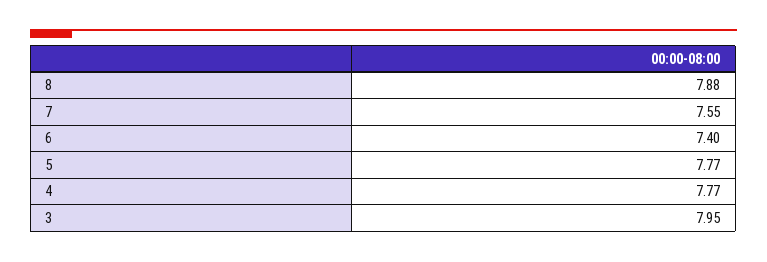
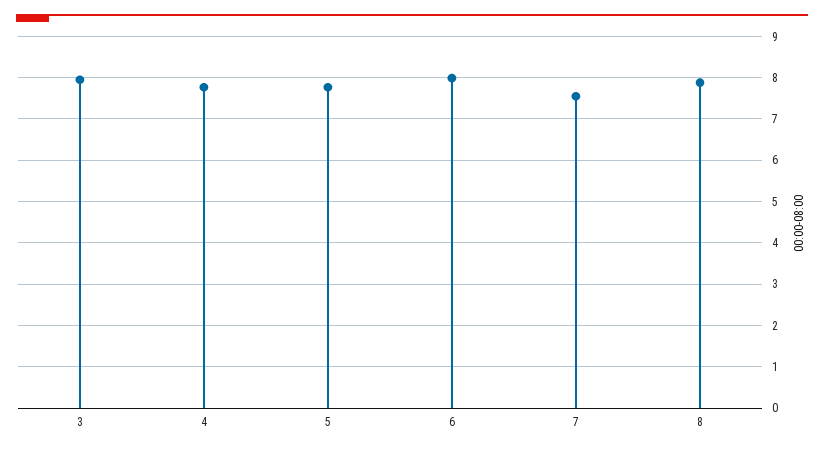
6: 7.4 -> 8

